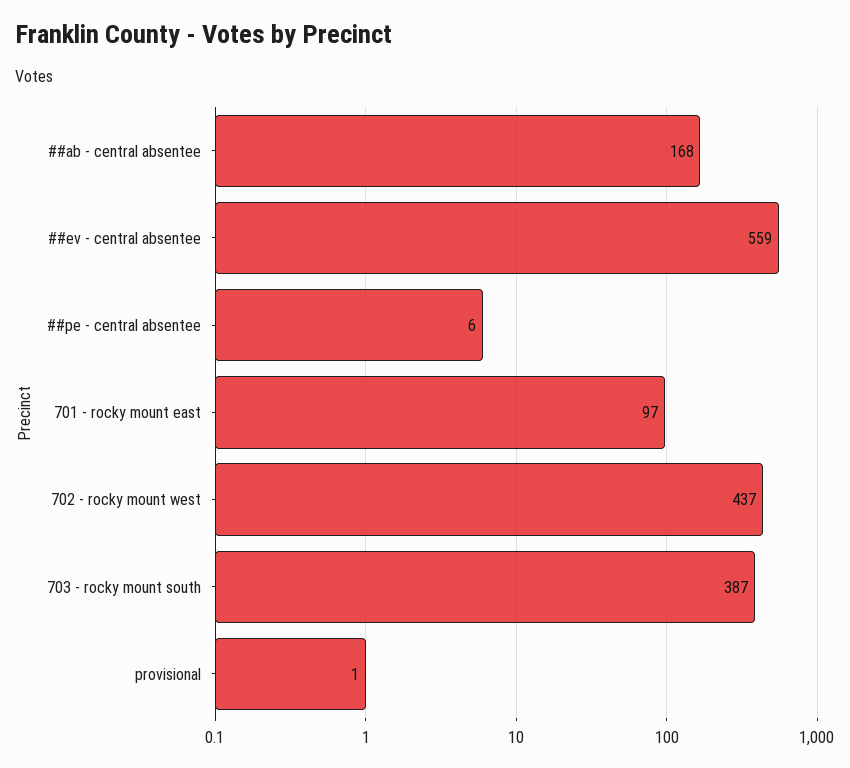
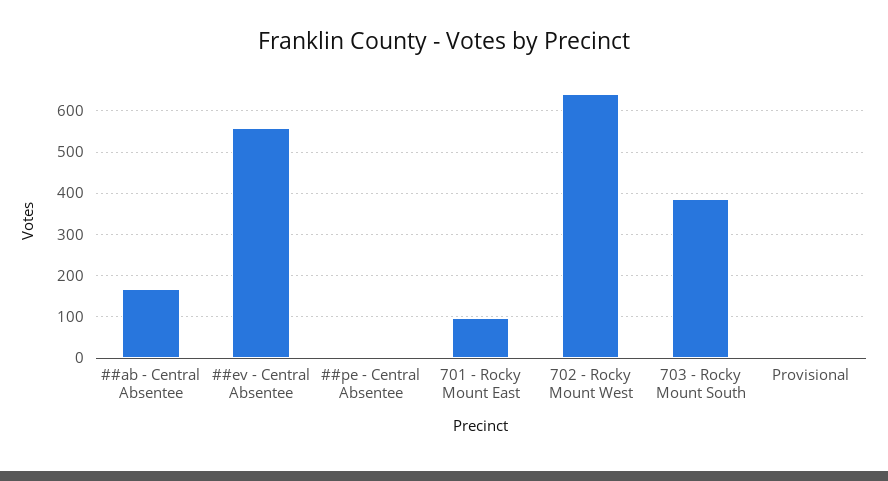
702 - rocky mount west: 437 -> 640

